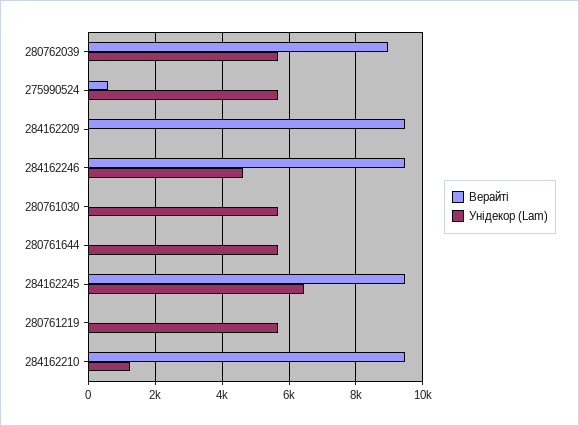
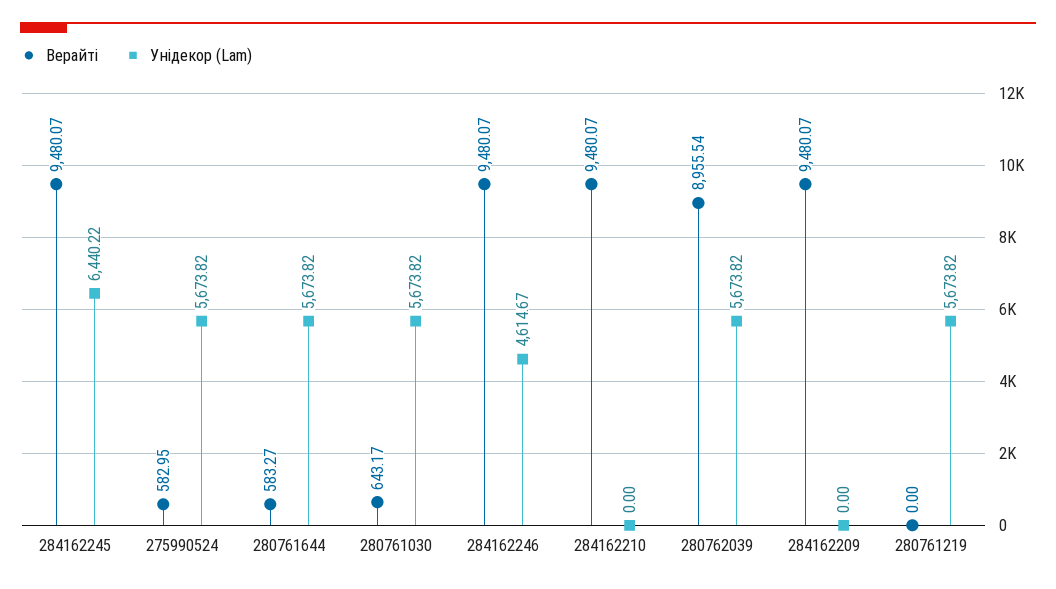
Верайті, 280761030: 0 -> 643.17
Верайті, 280761644: 0 -> 583.27
Унідекор (Lam), 284162210: 1200 -> 0

